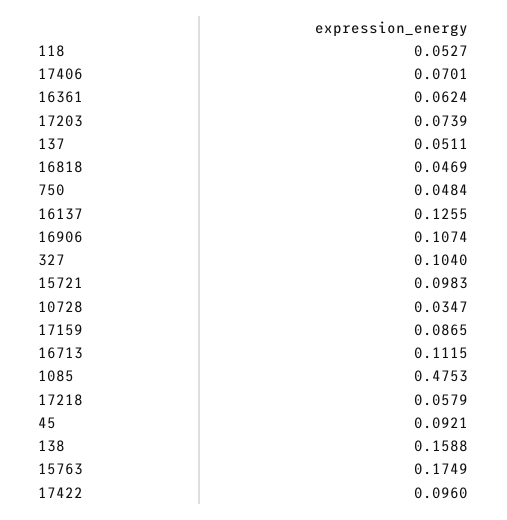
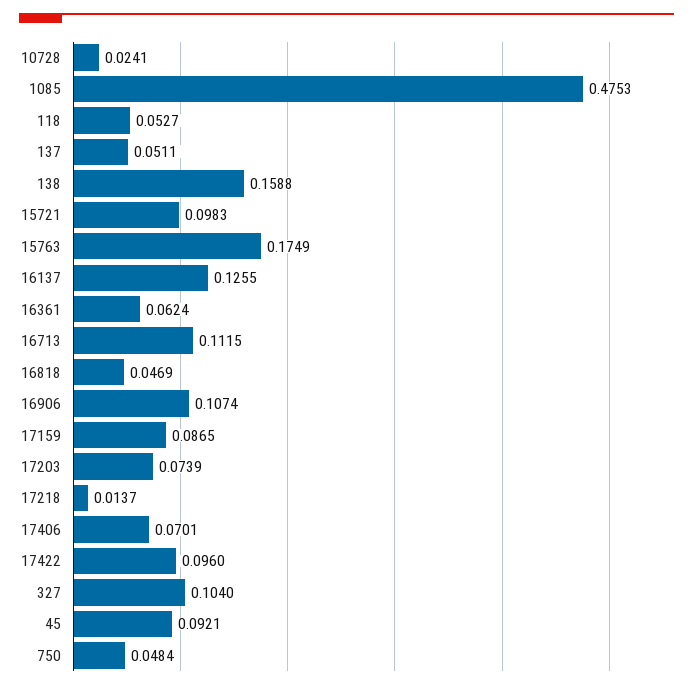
10728: 0.0347 -> 0.0241
17218: 0.0579 -> 0.0137

